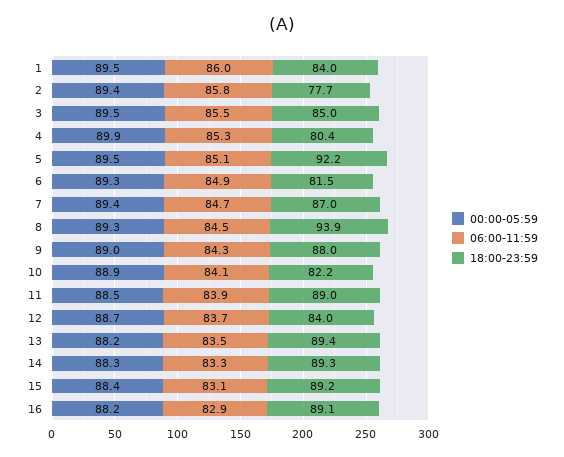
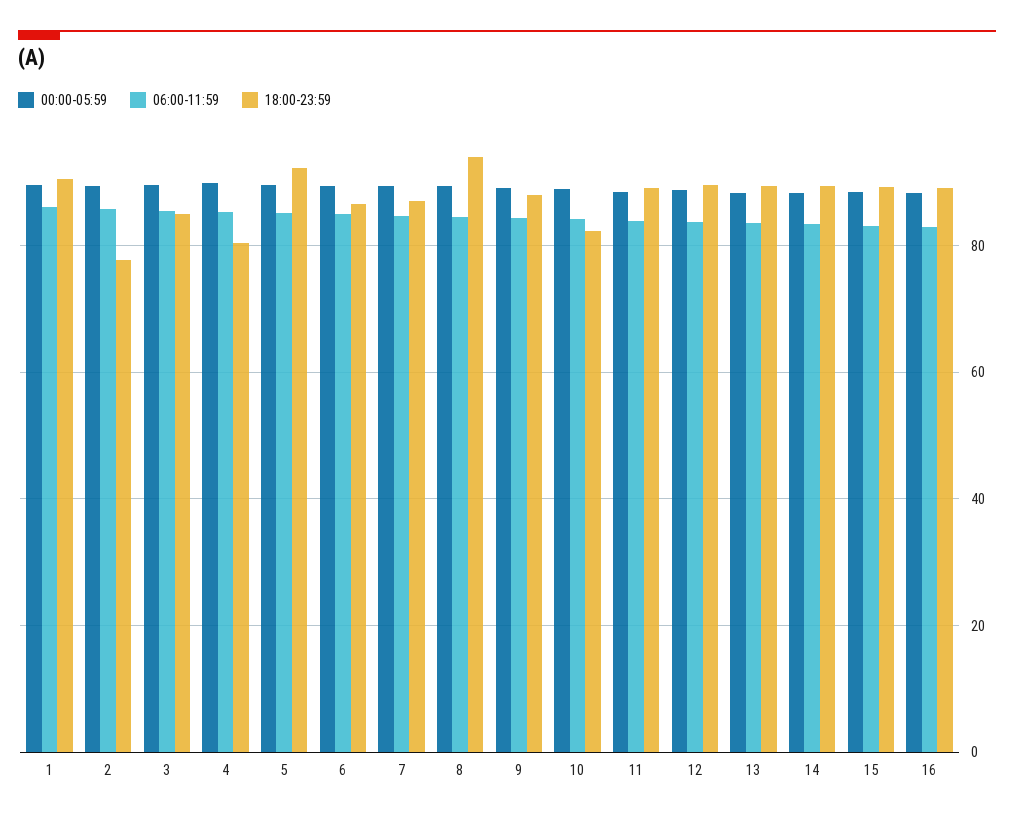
18:00-23:59, 1: 84 -> 90
18:00-23:59, 6: 81.5 -> 86
18:00-23:59, 12: 84 -> 90

